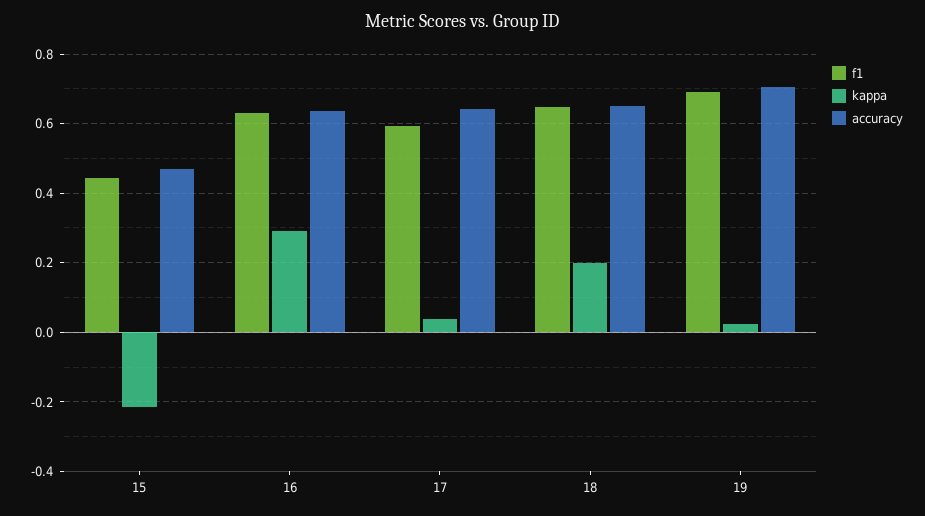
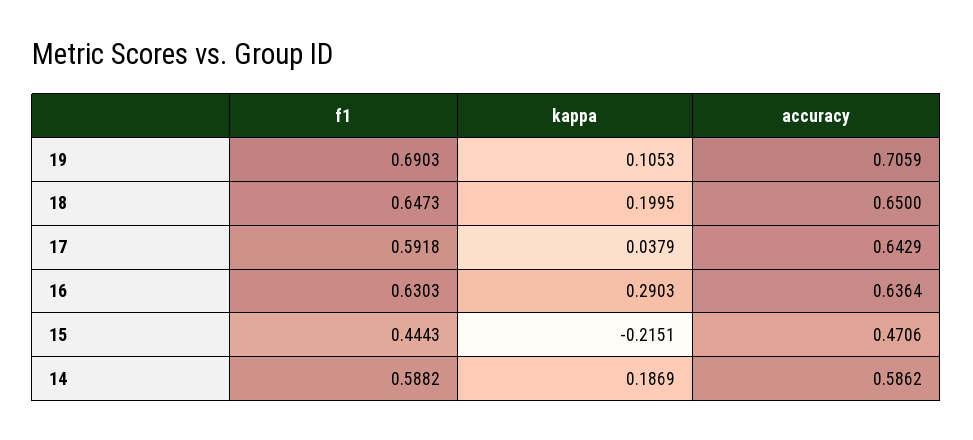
kappa, 19: 0.02 -> 0.1053
f1, 14: none -> 0.5882
kappa, 14: none -> 0.1869
accuracy, 14: none -> 0.5862

